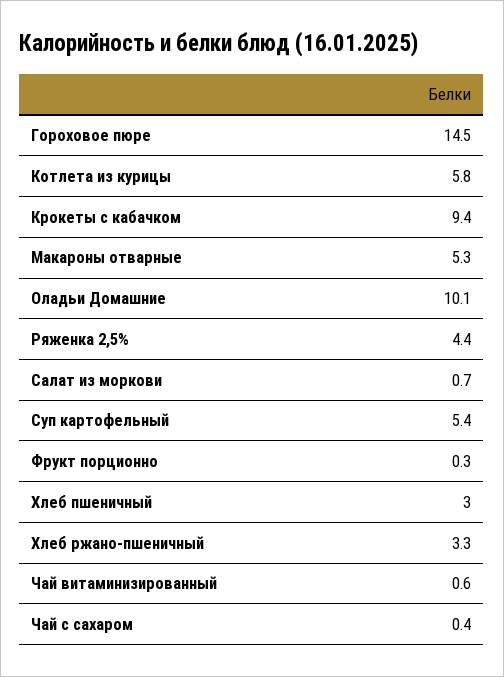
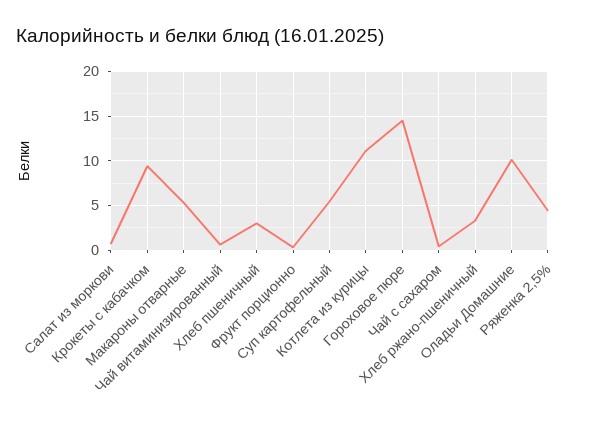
Котлета из курицы: 5.8 -> 11

